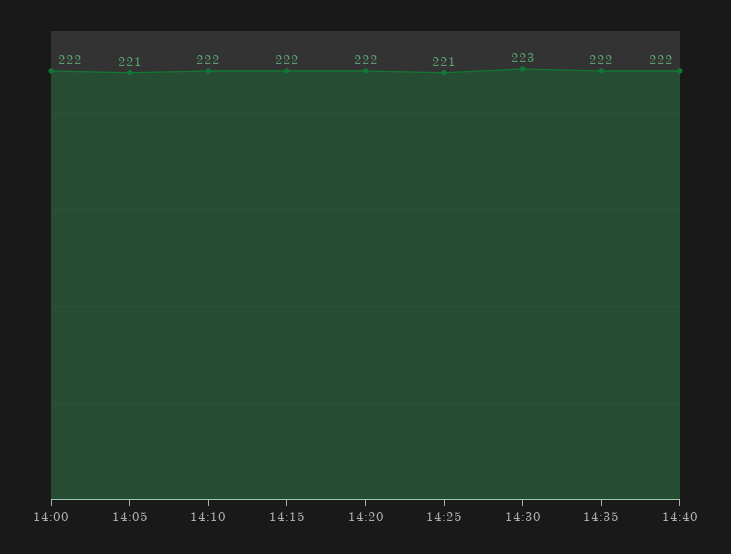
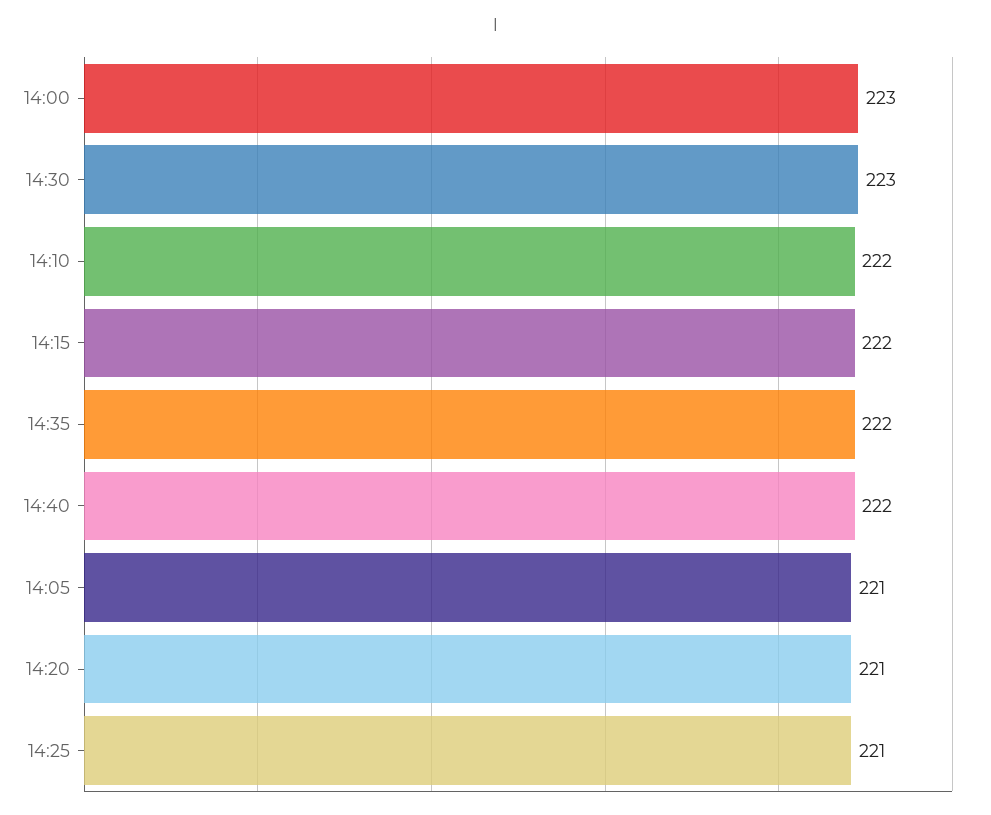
14:00: 222 -> 223
14:20: 222 -> 221

